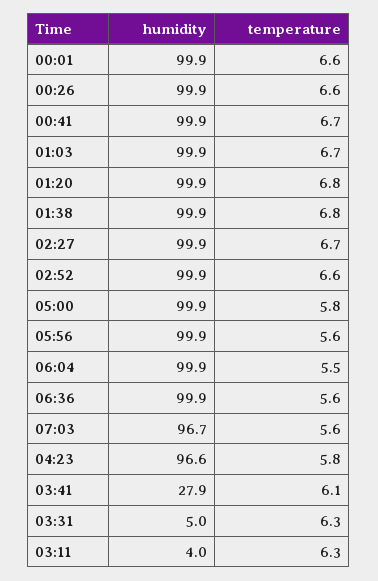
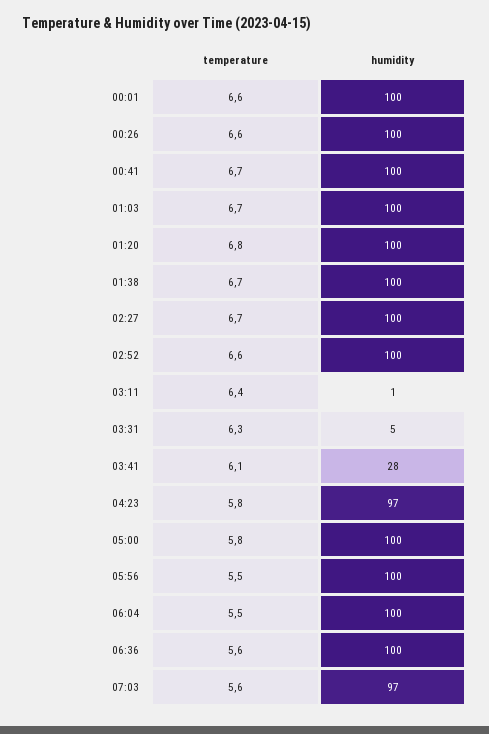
temperature, 01:38: 6.8 -> 6.7
temperature, 05:56: 5.6 -> 5.5
humidity, 03:11: 4 -> 1
temperature, 03:11: 6.3 -> 6.4

